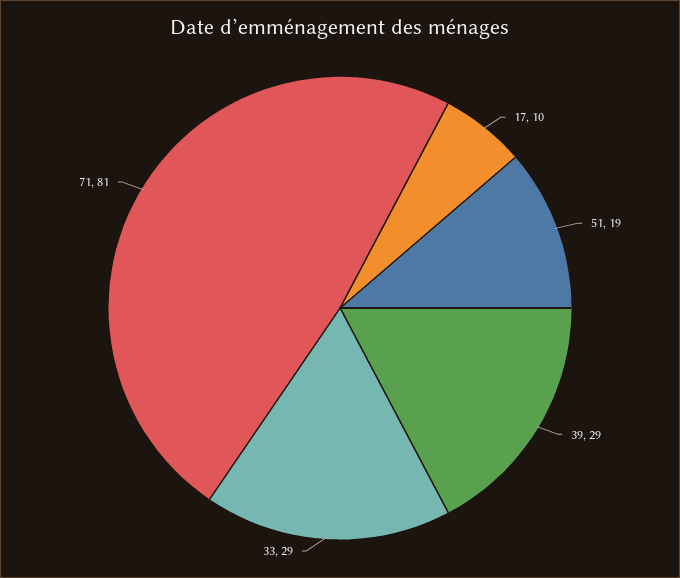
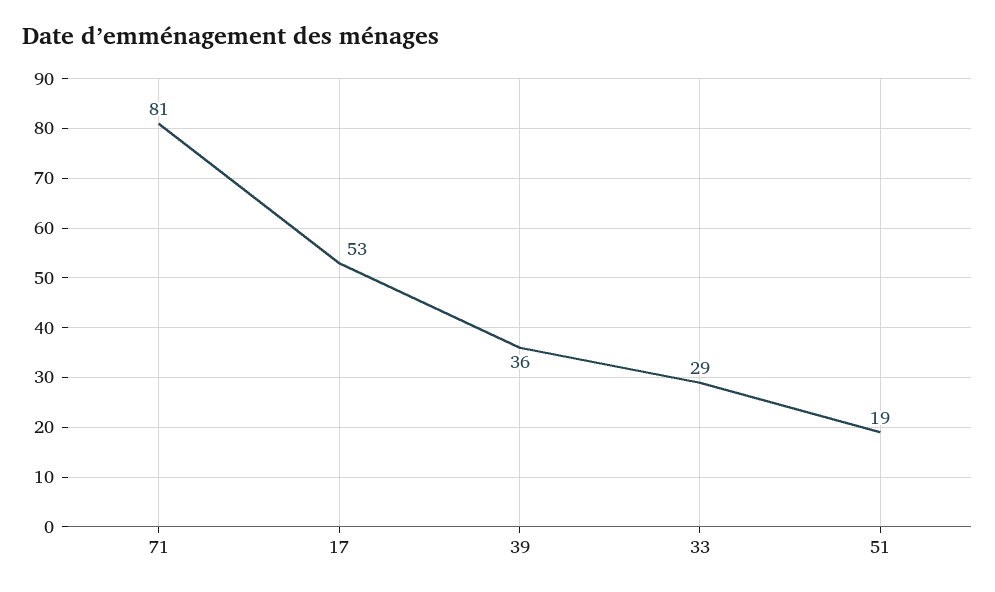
17: 10 -> 53
39: 29 -> 36

